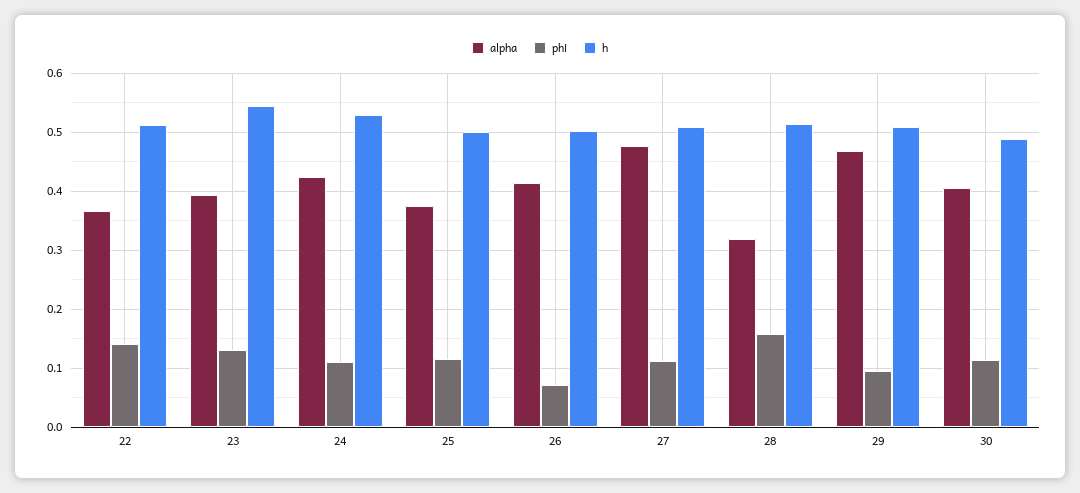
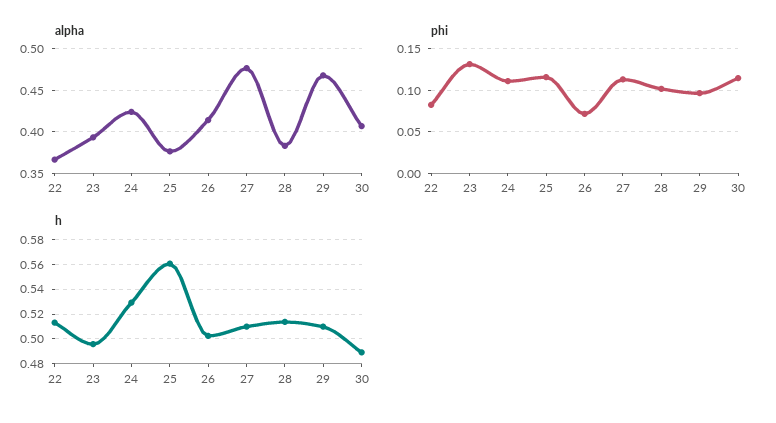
phi, 22: 0.14 -> 0.08
h, 23: 0.54 -> 0.495
h, 25: 0.5 -> 0.56
alpha, 28: 0.32 -> 0.38
phi, 28: 0.16 -> 0.1

